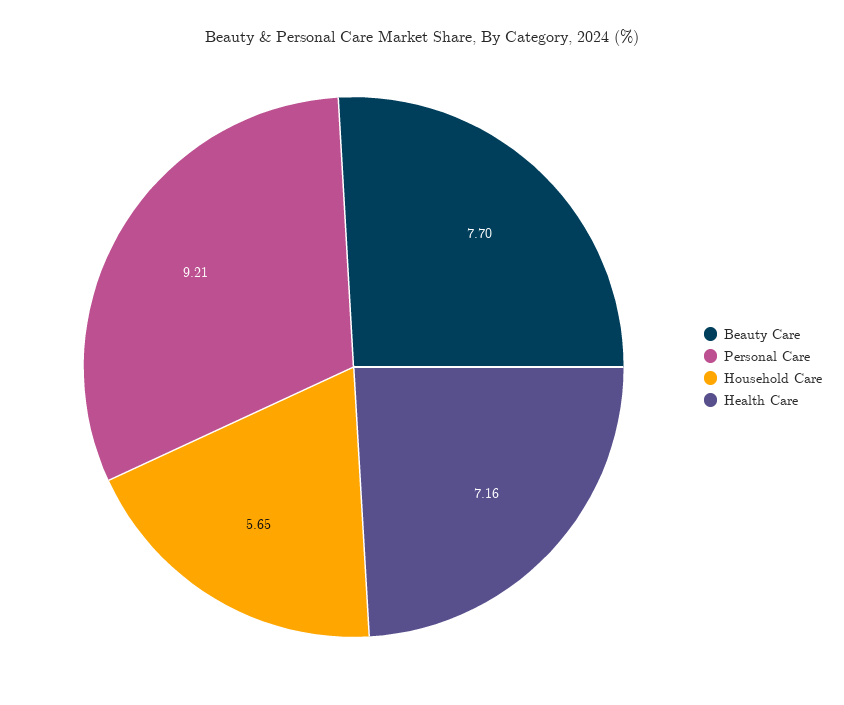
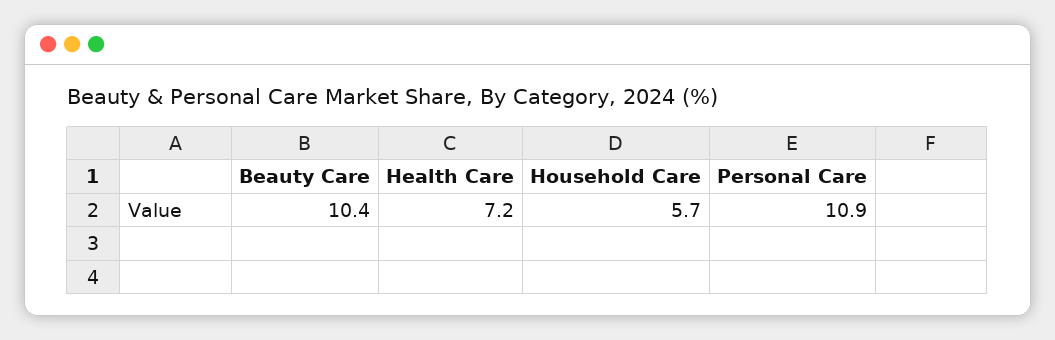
Beauty Care: 7.7 -> 10.4
Personal Care: 9.21 -> 10.9

